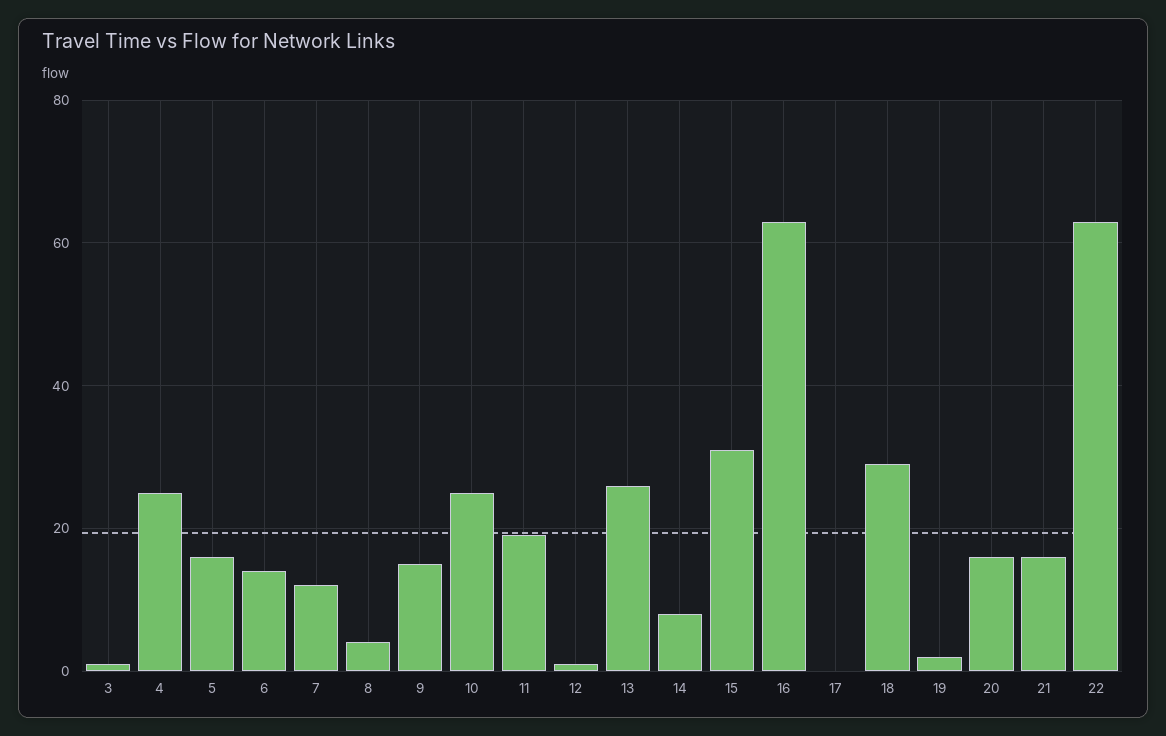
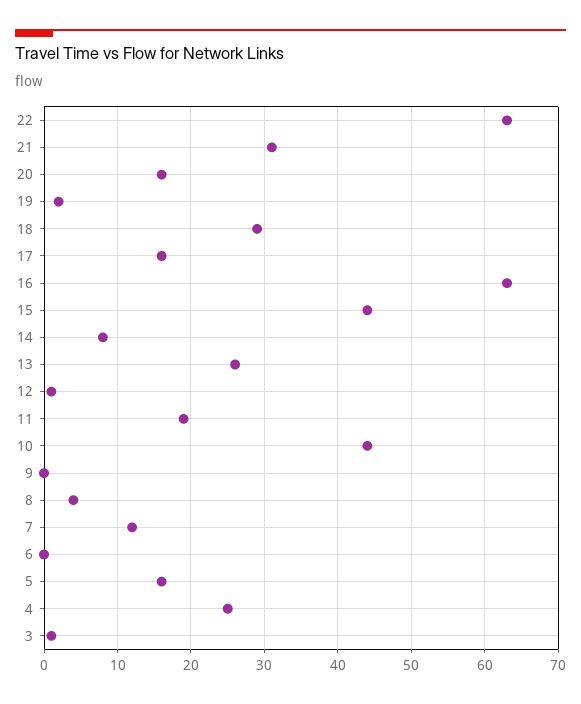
6: 15 -> 0
9: 15 -> 0
10: 25 -> 44
15: 30 -> 44
17: 0 -> 16
21: 15 -> 31

